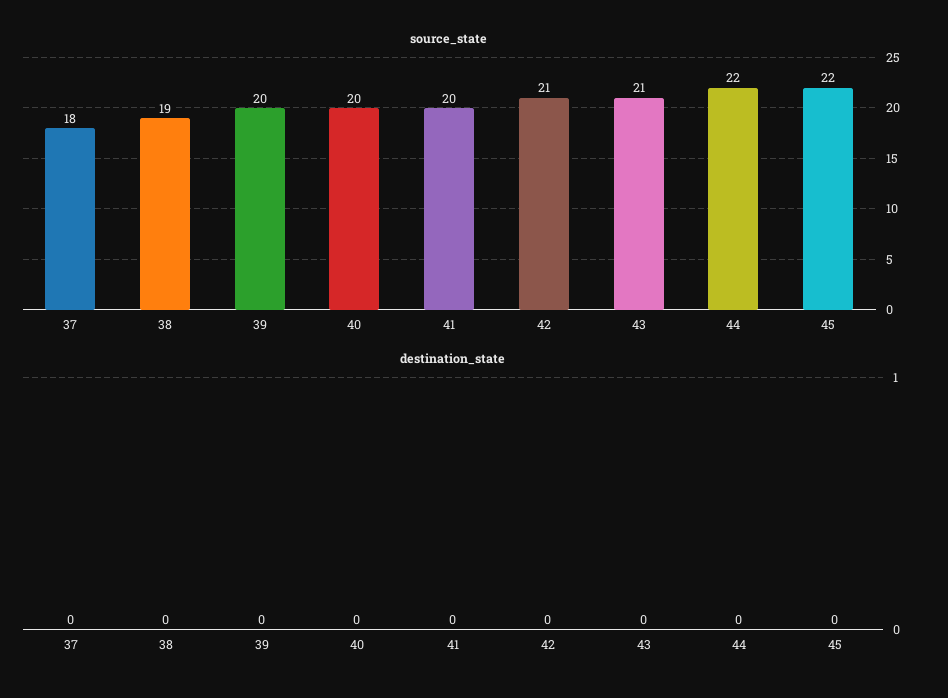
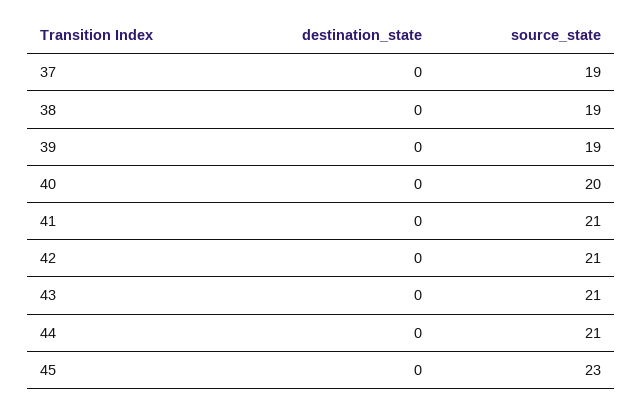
source_state, 37: 18 -> 19
source_state, 39: 20 -> 19
source_state, 41: 20 -> 21
source_state, 44: 22 -> 21
source_state, 45: 22 -> 23

